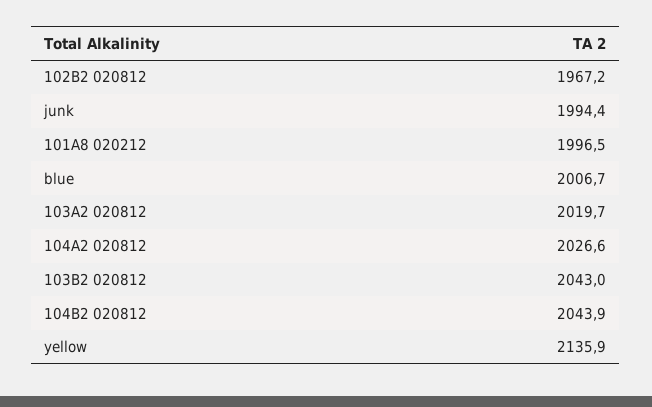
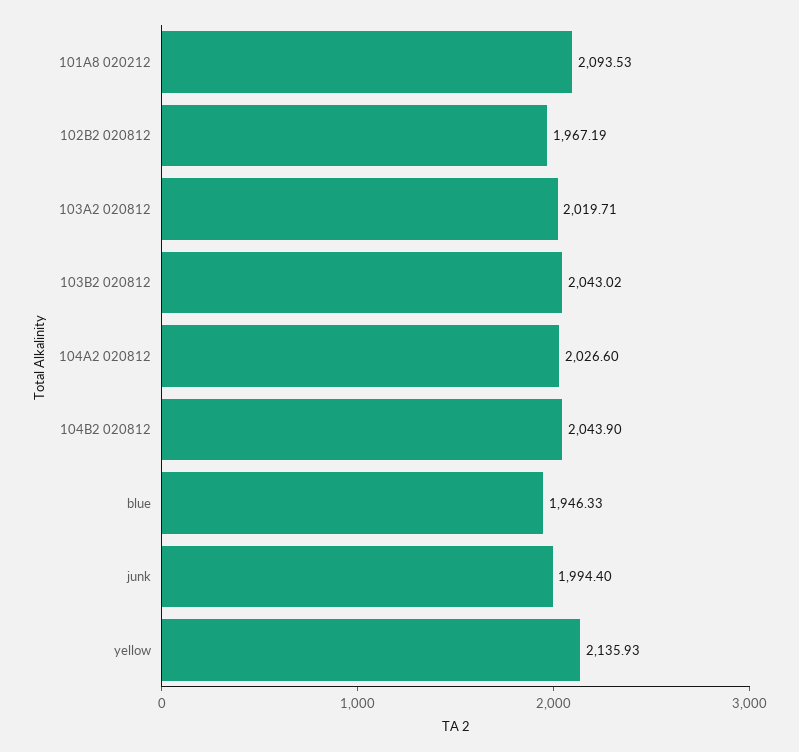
101A8 020212: 1996.5 -> 2093.53
blue: 2006.7 -> 1946.33

